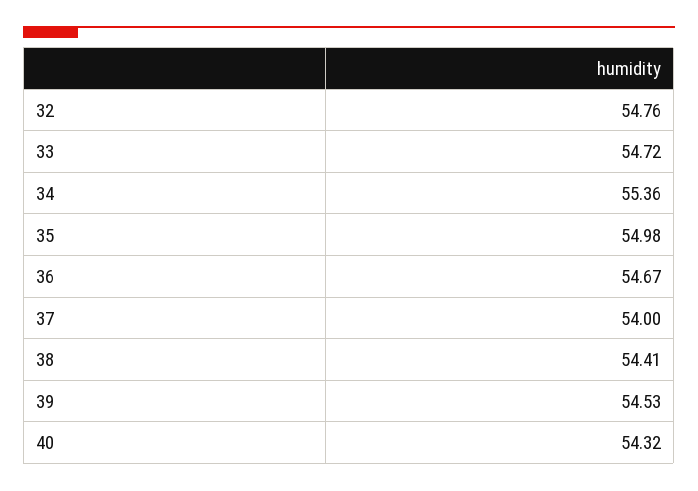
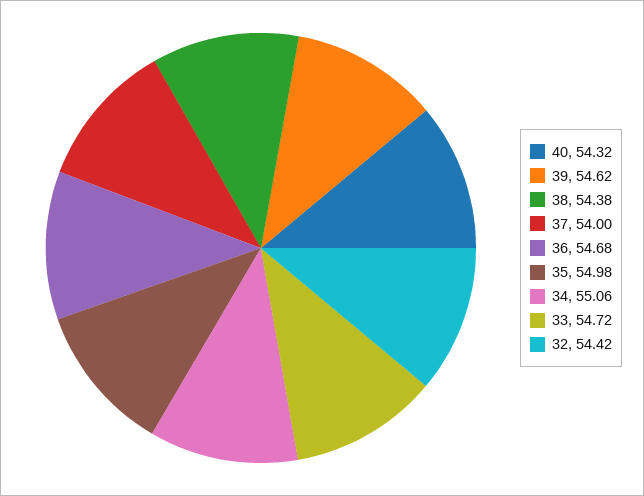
32: 54.76 -> 54.42
34: 55.36 -> 55.06
36: 54.67 -> 54.68
38: 54.41 -> 54.38
39: 54.53 -> 54.62

